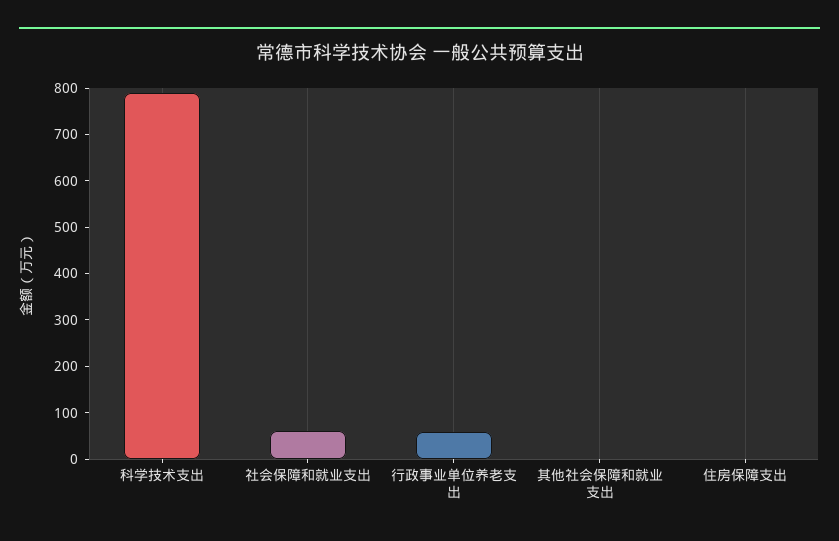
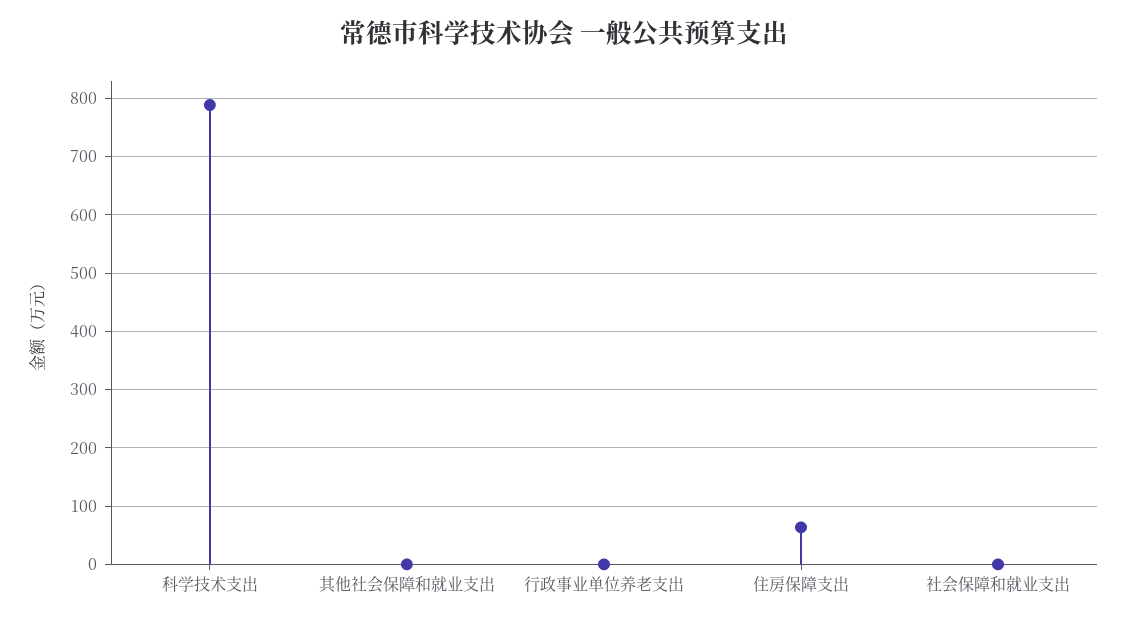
社会保障和就业支出: 60 -> 0
行政事业单位养老支出: 60 -> 0
住房保障支出: 0 -> 60

